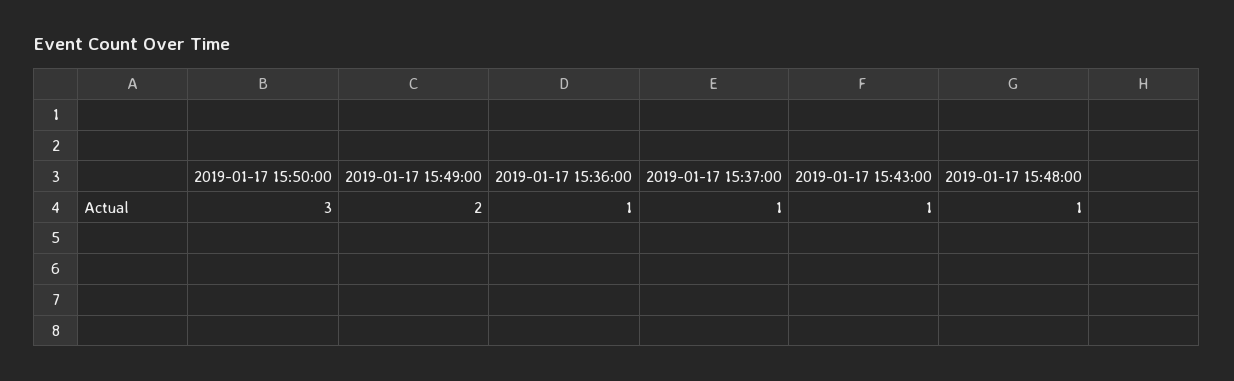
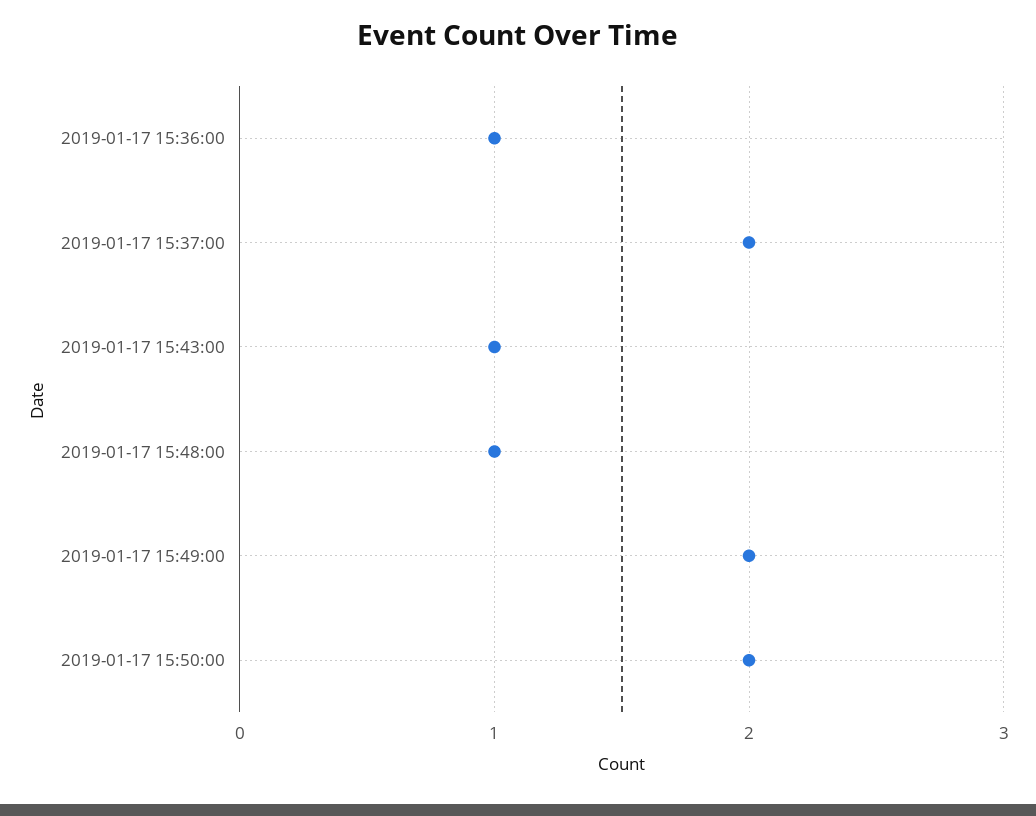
2019-01-17 15:50:00: 3 -> 2
2019-01-17 15:37:00: 1 -> 2

